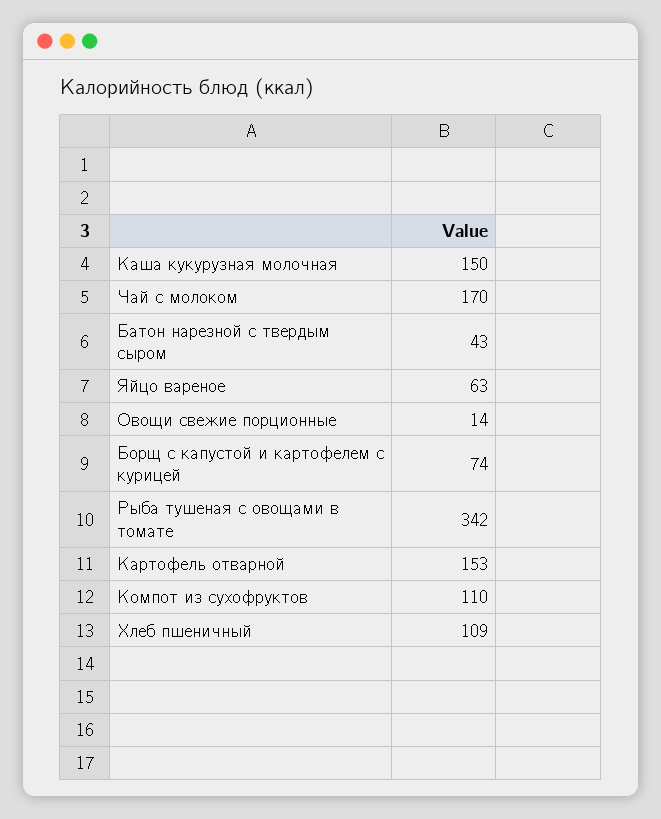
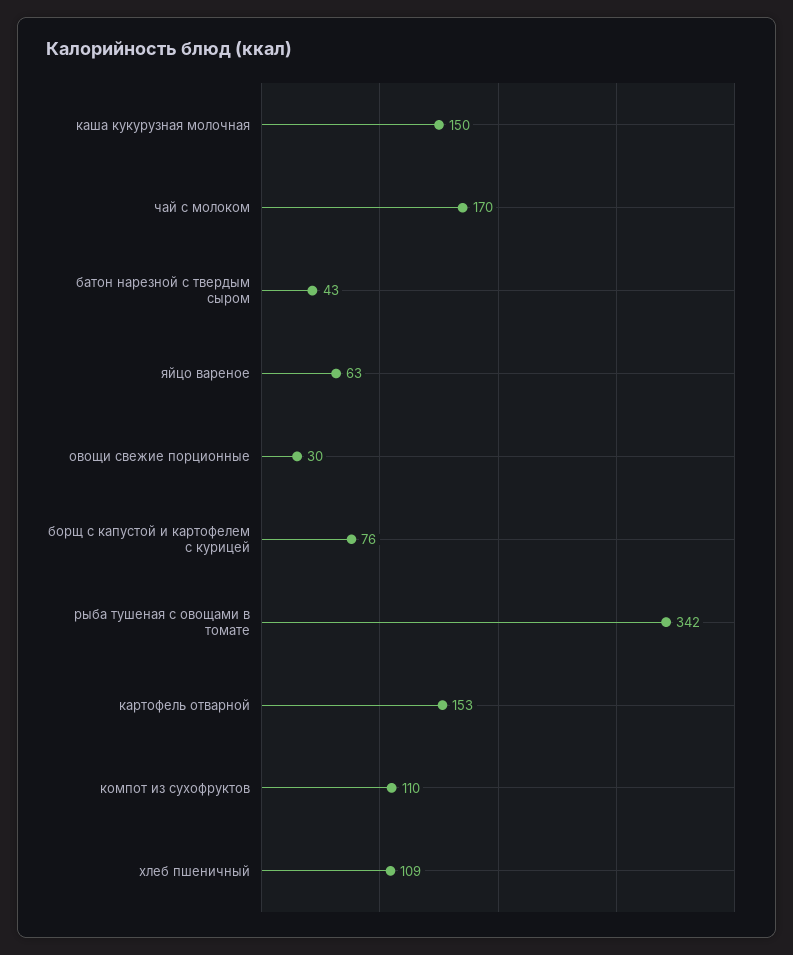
Овощи свежие порционные: 14 -> 30
Борщ с капустой и картофелем с курицей: 74 -> 76

